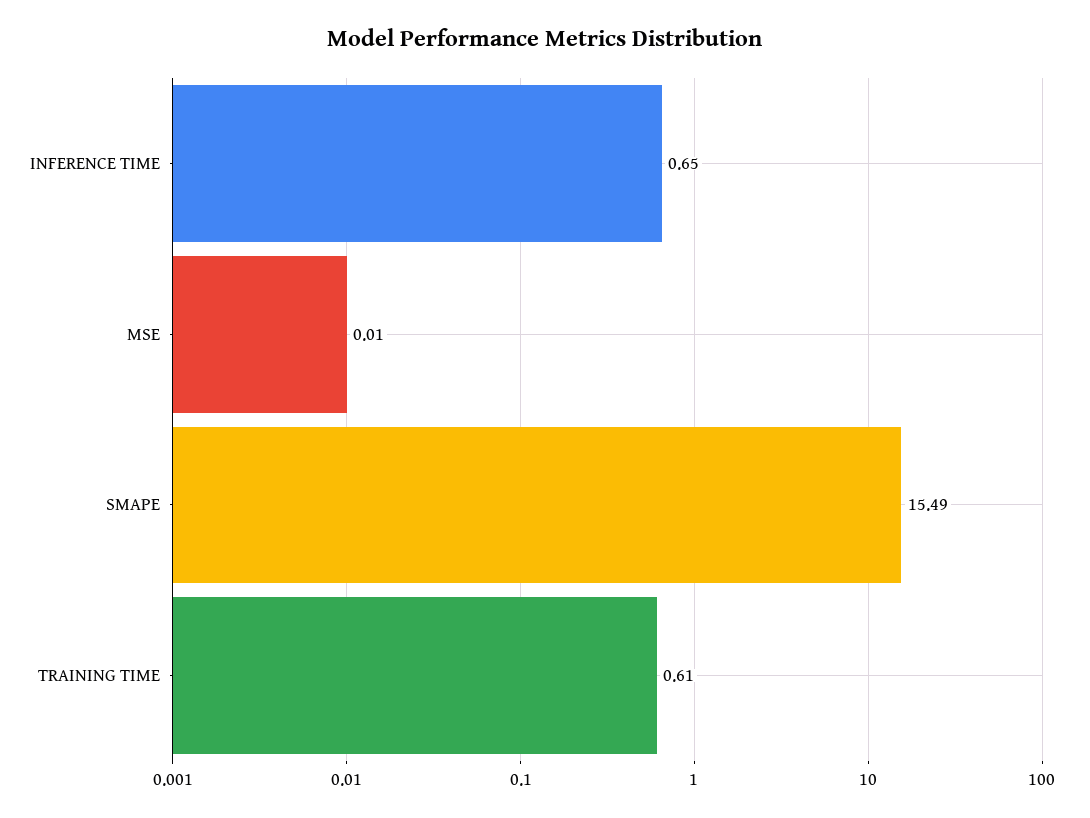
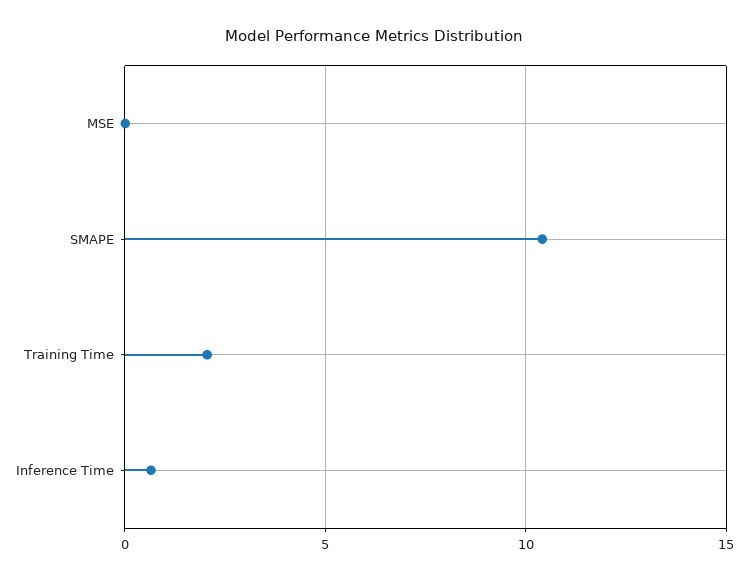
SMAPE: 15.49 -> 10.5
TRAINING TIME: 0.61 -> 2

